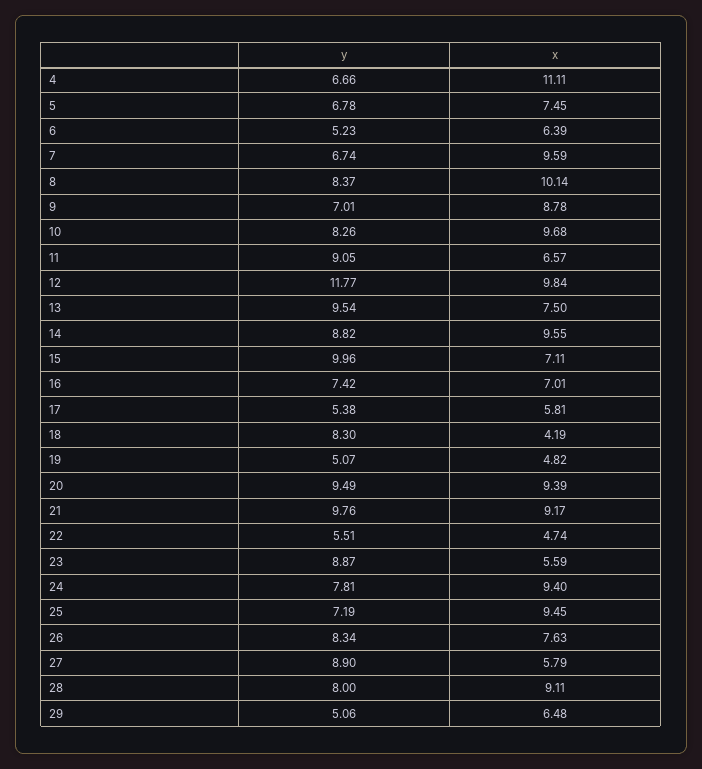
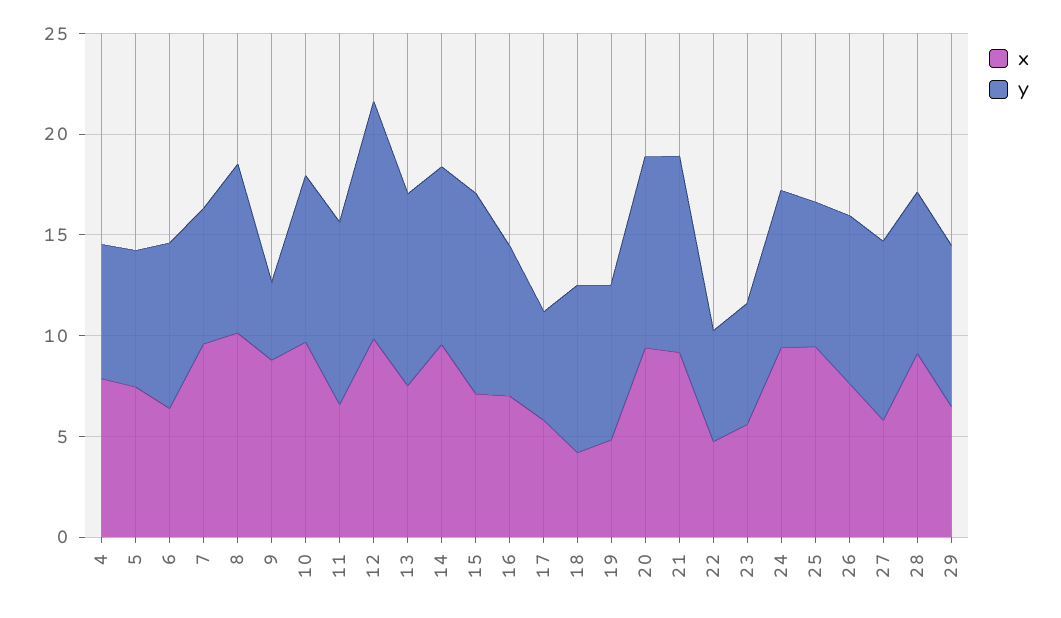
x, 4: 11.11 -> 8
y, 6: 5.23 -> 8
y, 9: 7.01 -> 4
y, 19: 5.07 -> 8
y, 23: 8.87 -> 6
y, 29: 5.06 -> 8

